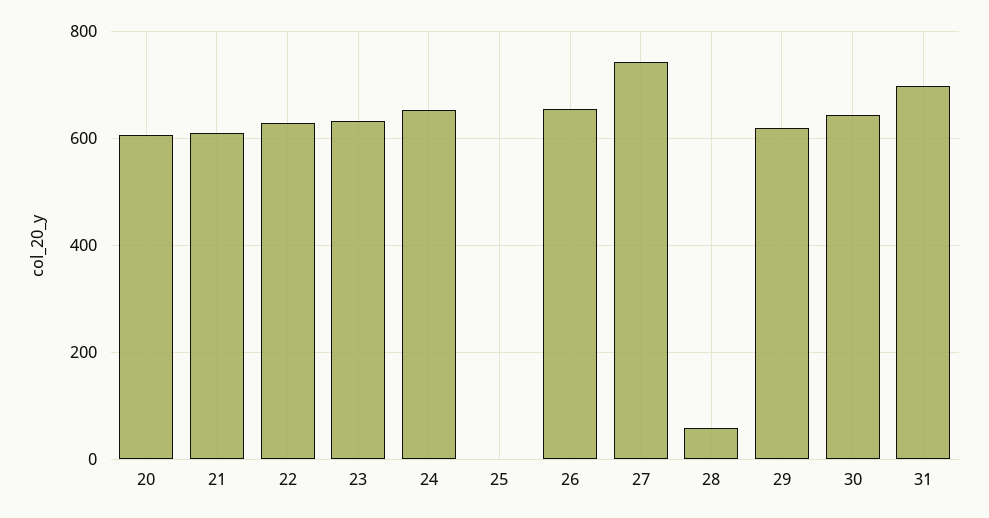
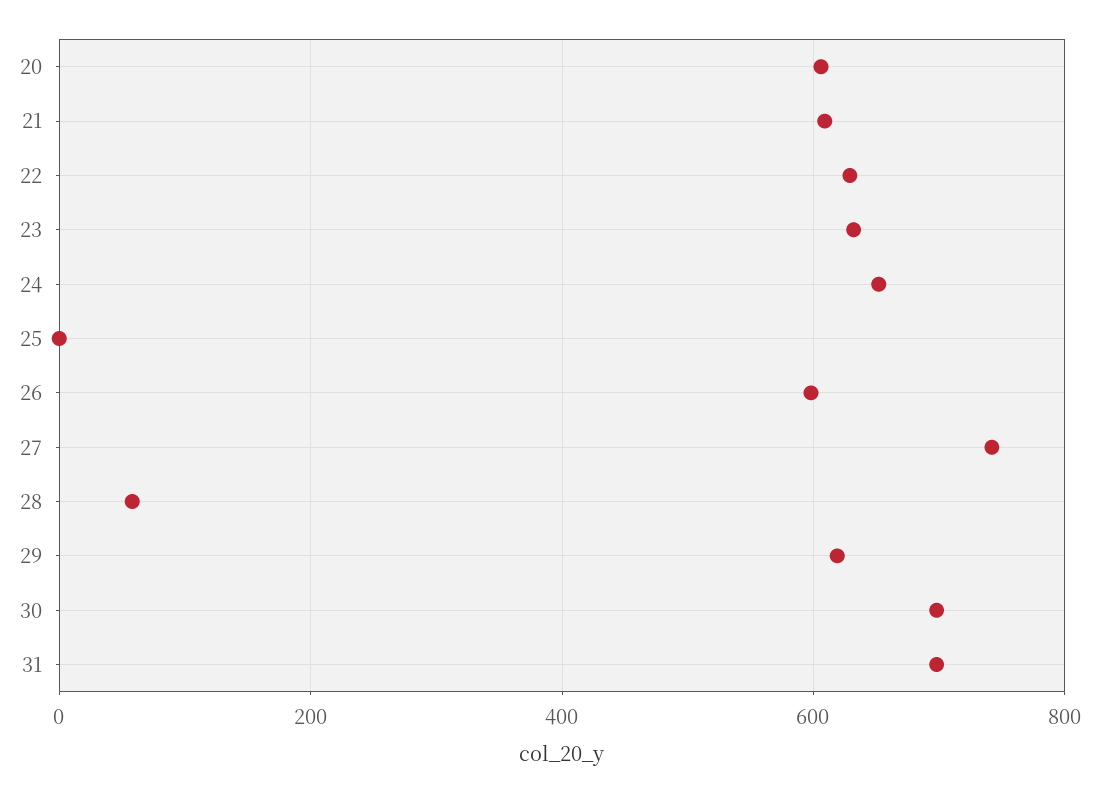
26: 660 -> 600
30: 640 -> 700

